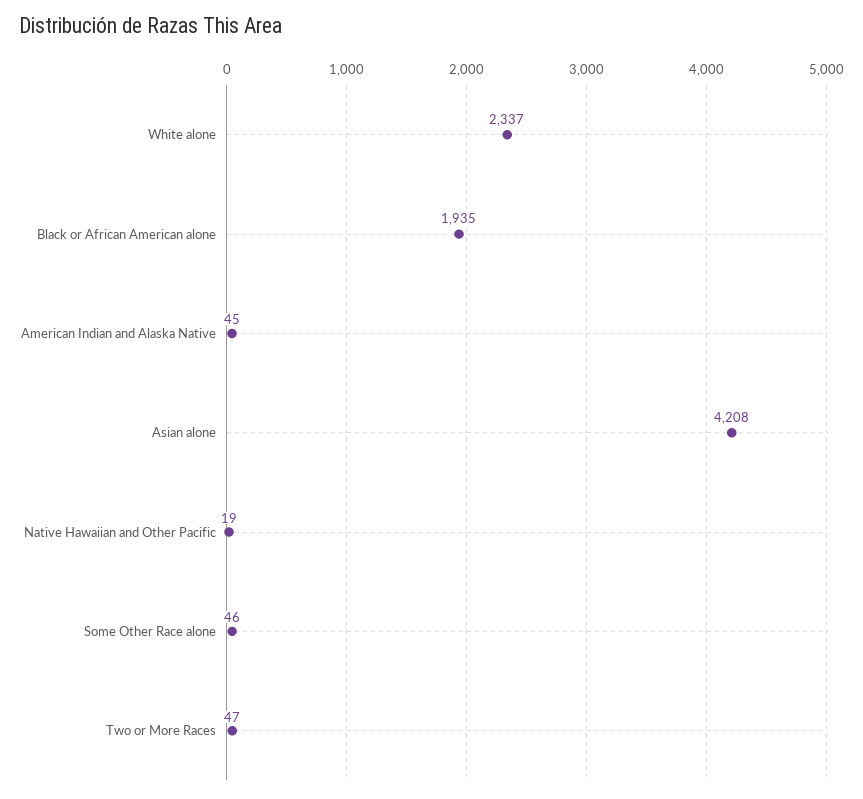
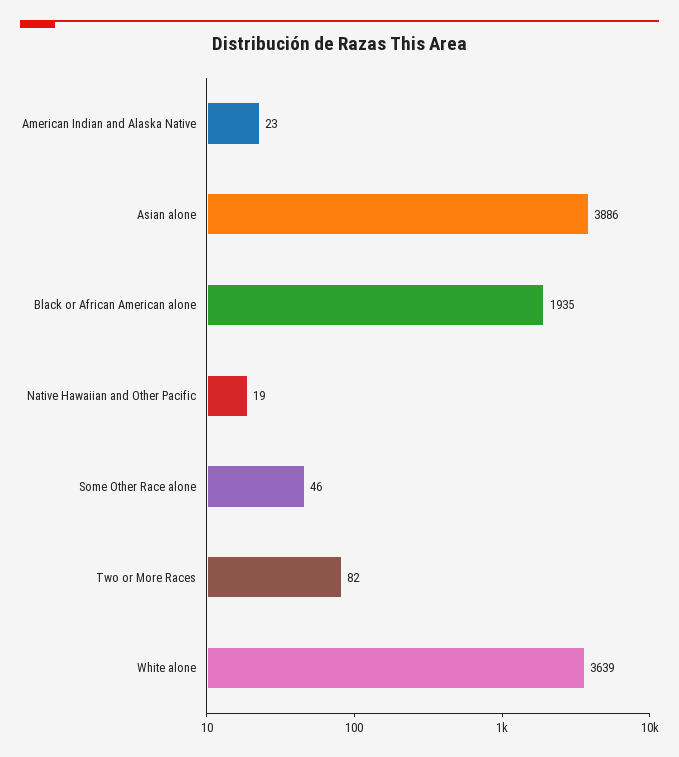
White alone: 2337 -> 3639
American Indian and Alaska Native: 45 -> 23
Asian alone: 4208 -> 3886
Two or More Races: 47 -> 82

